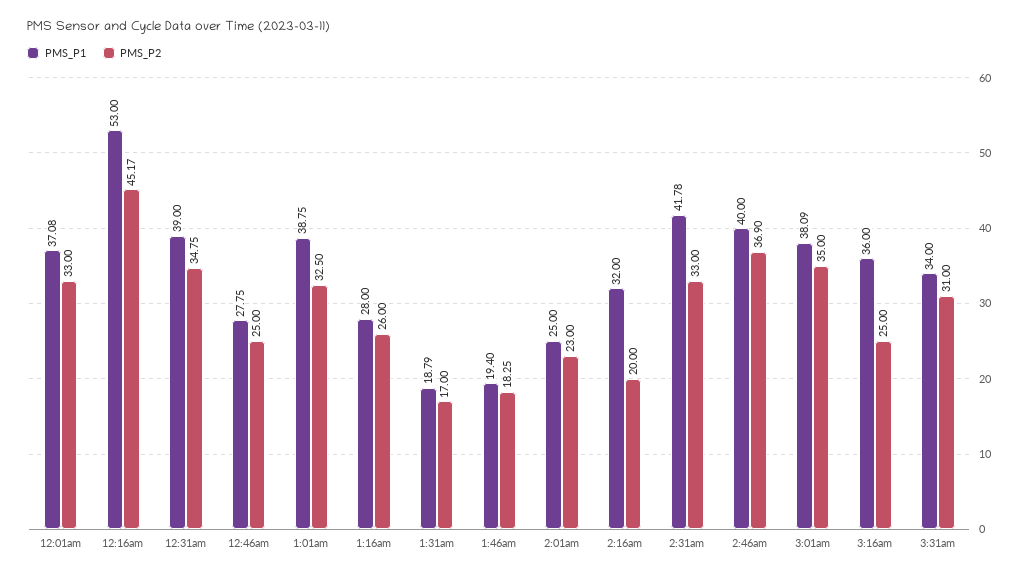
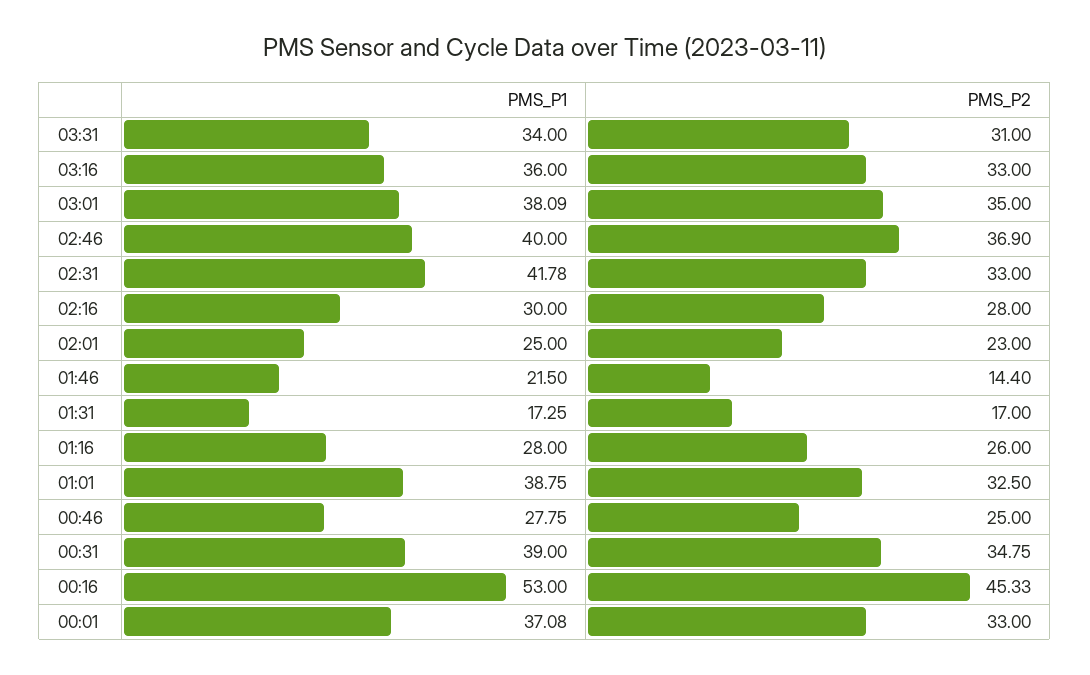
PMS_P2, 12:16am: 45.17 -> 45.33
PMS_P1, 1:31am: 18.79 -> 17.25
PMS_P1, 1:46am: 19.4 -> 21.5
PMS_P2, 1:46am: 18.25 -> 14.4
PMS_P1, 2:16am: 32 -> 30
PMS_P2, 2:16am: 20 -> 28
PMS_P2, 3:16am: 25 -> 33

